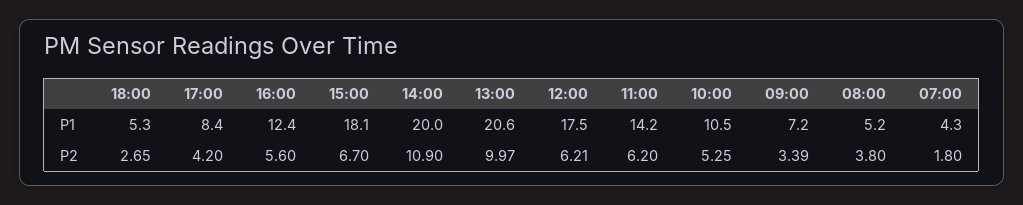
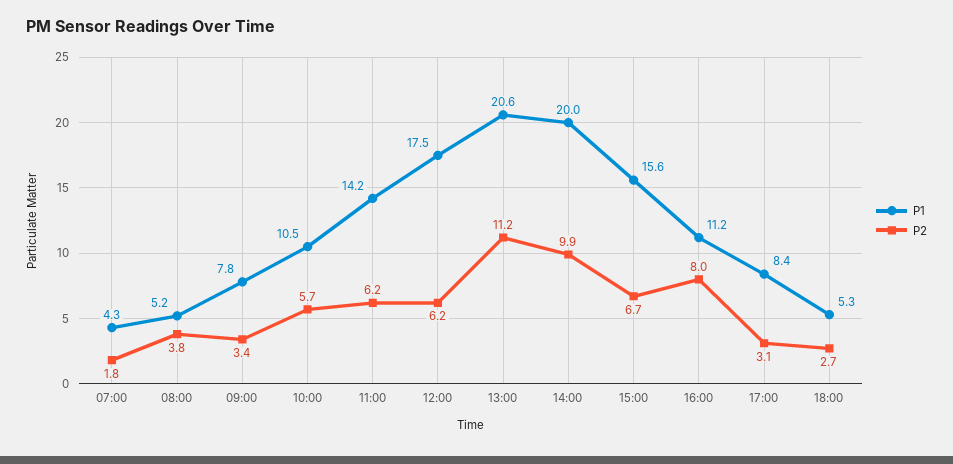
P1, 16:00: 12.4 -> 11.2
P1, 15:00: 18.1 -> 15.6
P1, 09:00: 7.2 -> 7.8
P2, 17:00: 4.2 -> 3.1
P2, 16:00: 5.6 -> 8
P2, 14:00: 10.9 -> 9.9
P2, 13:00: 9.97 -> 11.2
P2, 10:00: 5.25 -> 5.7

